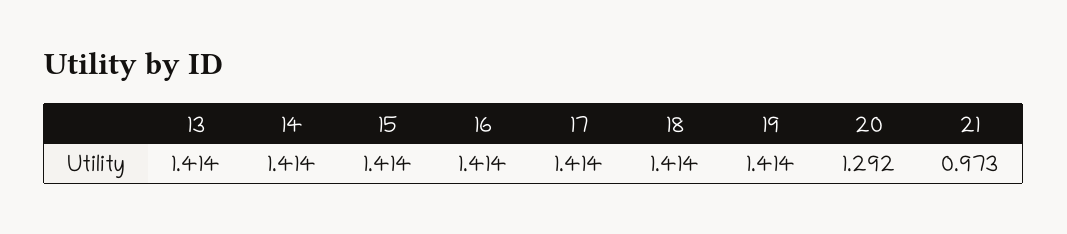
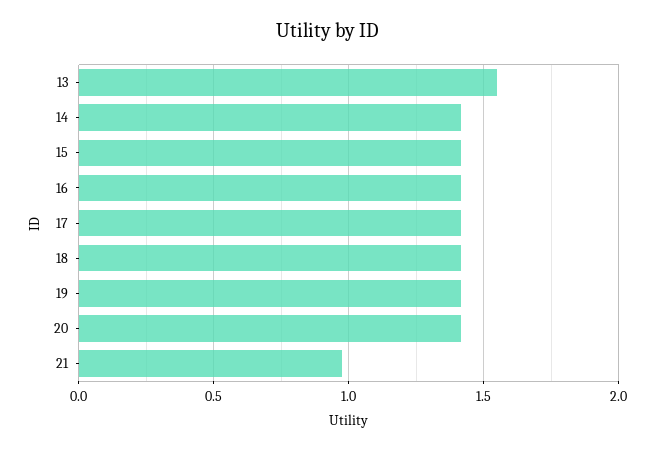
13: 1.414 -> 1.55
20: 1.292 -> 1.4

